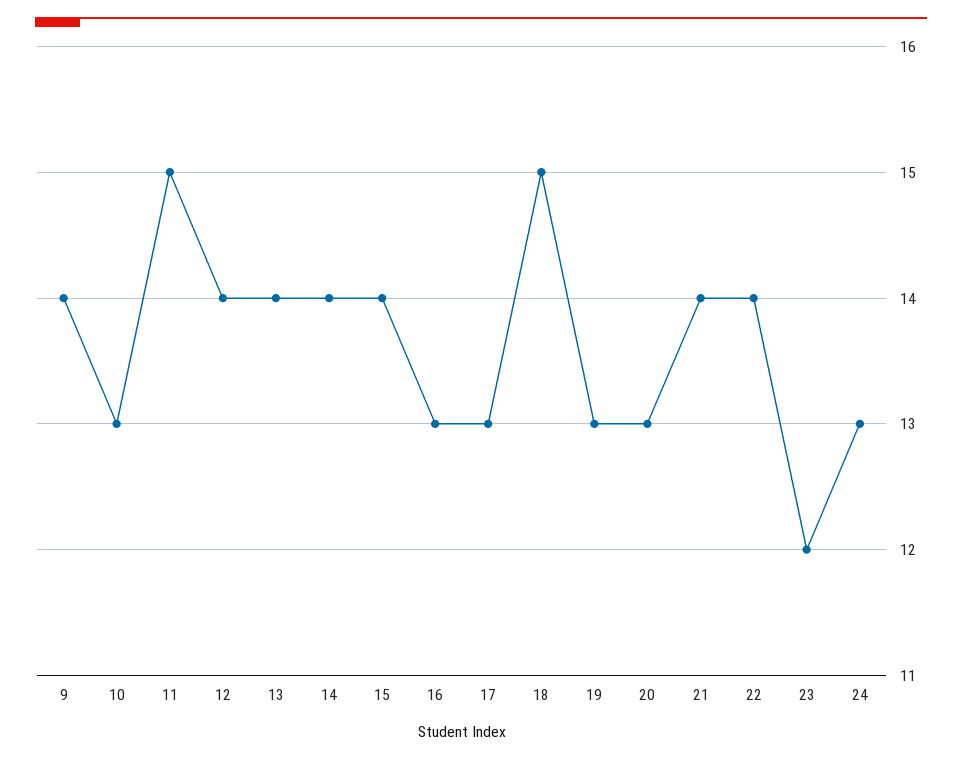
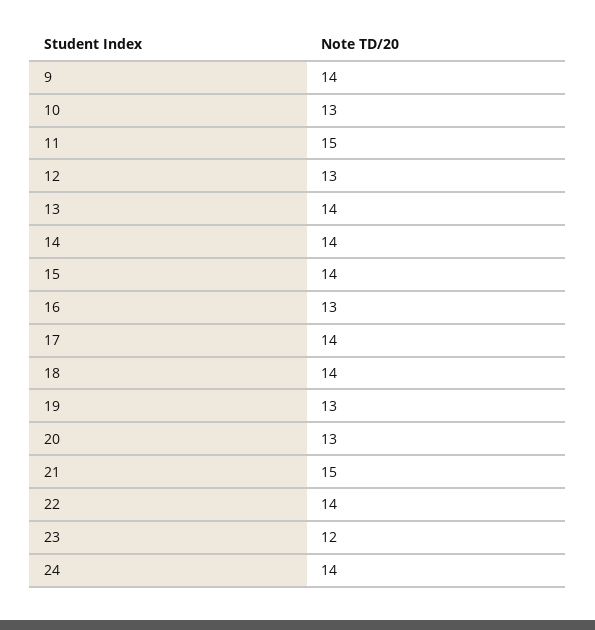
12: 14 -> 13
17: 13 -> 14
18: 15 -> 14
21: 14 -> 15
24: 13 -> 14

